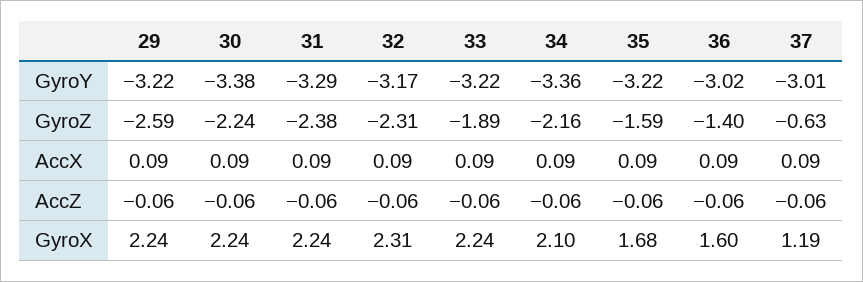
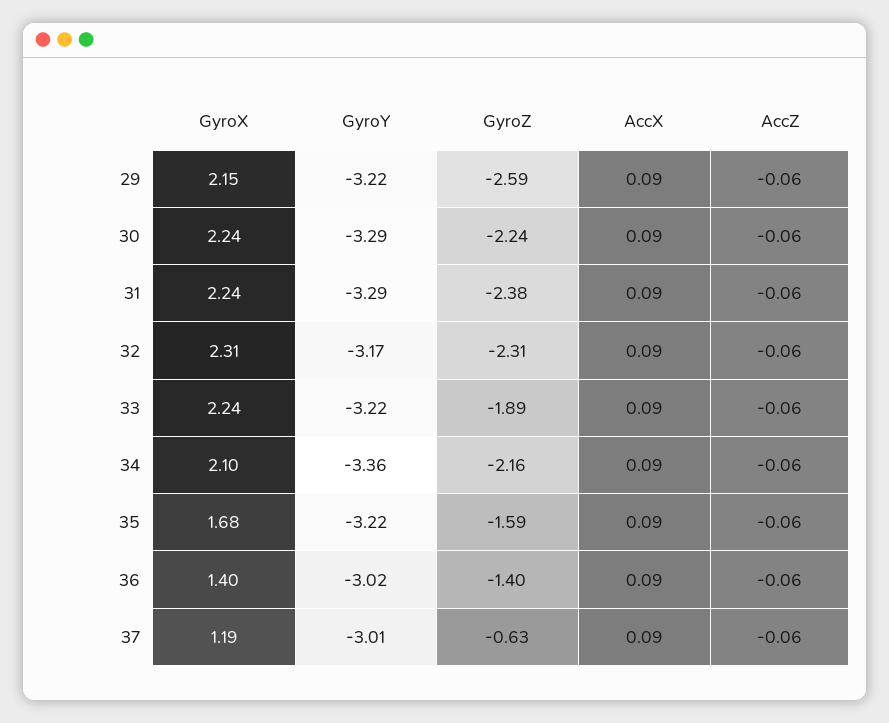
30, GyroY: -3.38 -> -3.29
29, GyroX: 2.24 -> 2.15
36, GyroX: 1.6 -> 1.4

